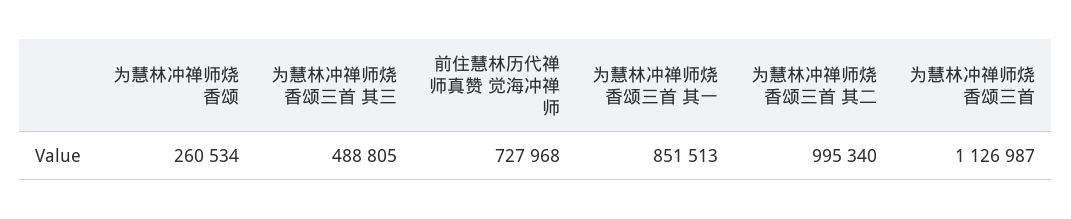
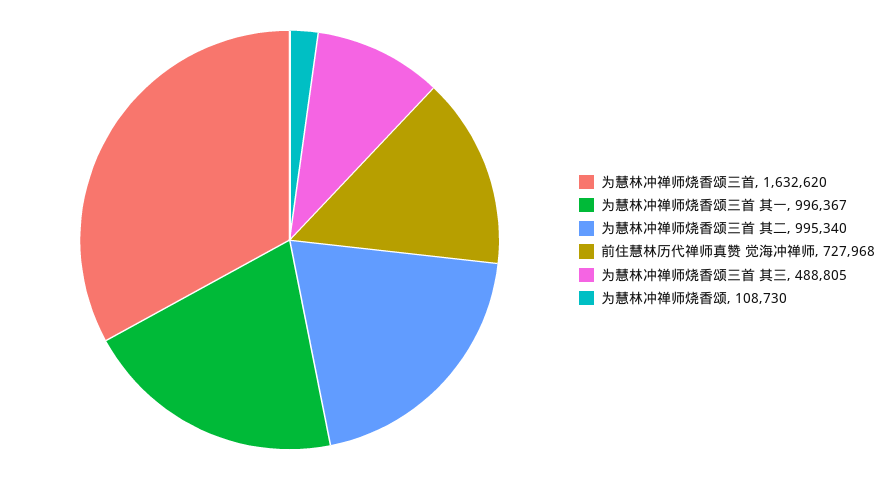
为慧林冲禅师烧香颂: 260534 -> 108730
为慧林冲禅师烧香颂三首 其一: 851513 -> 996367
为慧林冲禅师烧香颂三首: 1126987 -> 1632620

